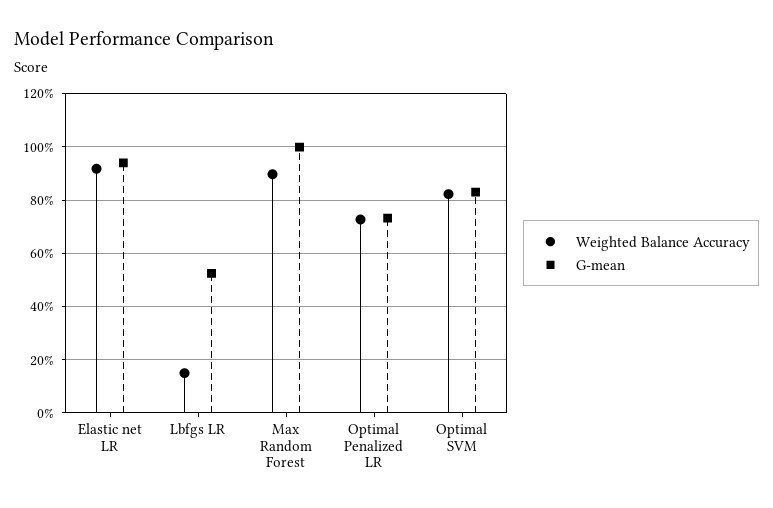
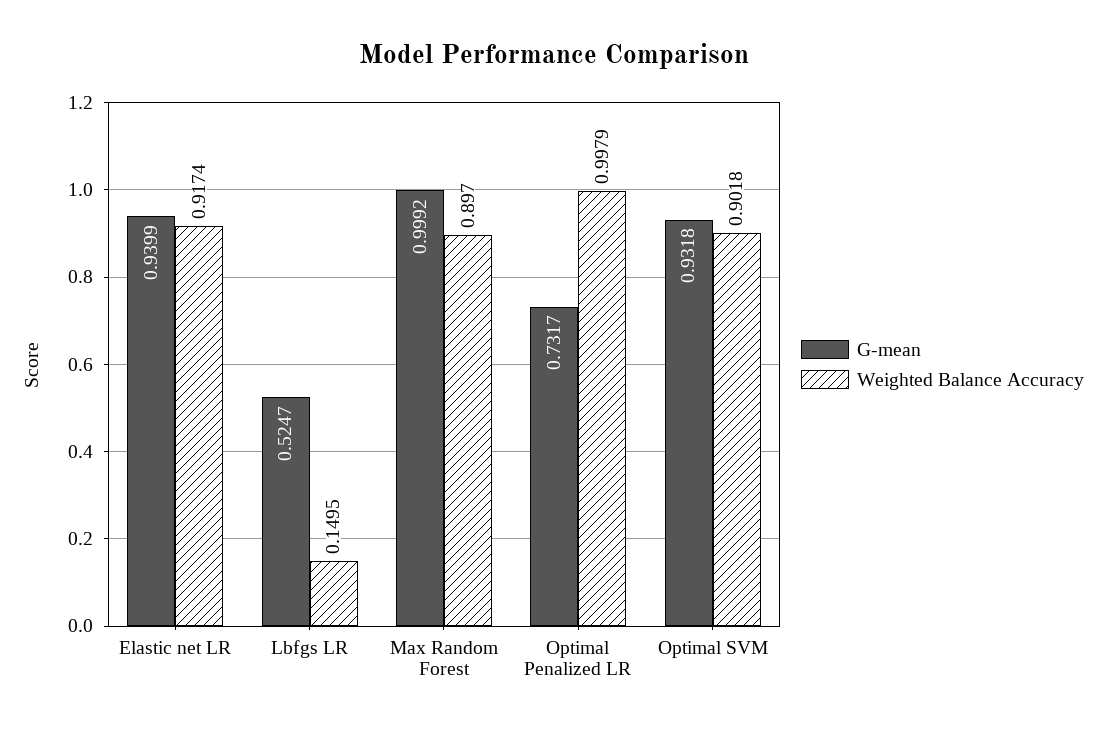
Weighted Balance Accuracy, Optimal Penalized LR: 0.725 -> 0.9979
Weighted Balance Accuracy, Optimal SVM: 0.825 -> 0.9018
G-mean, Optimal SVM: 0.825 -> 0.9318

